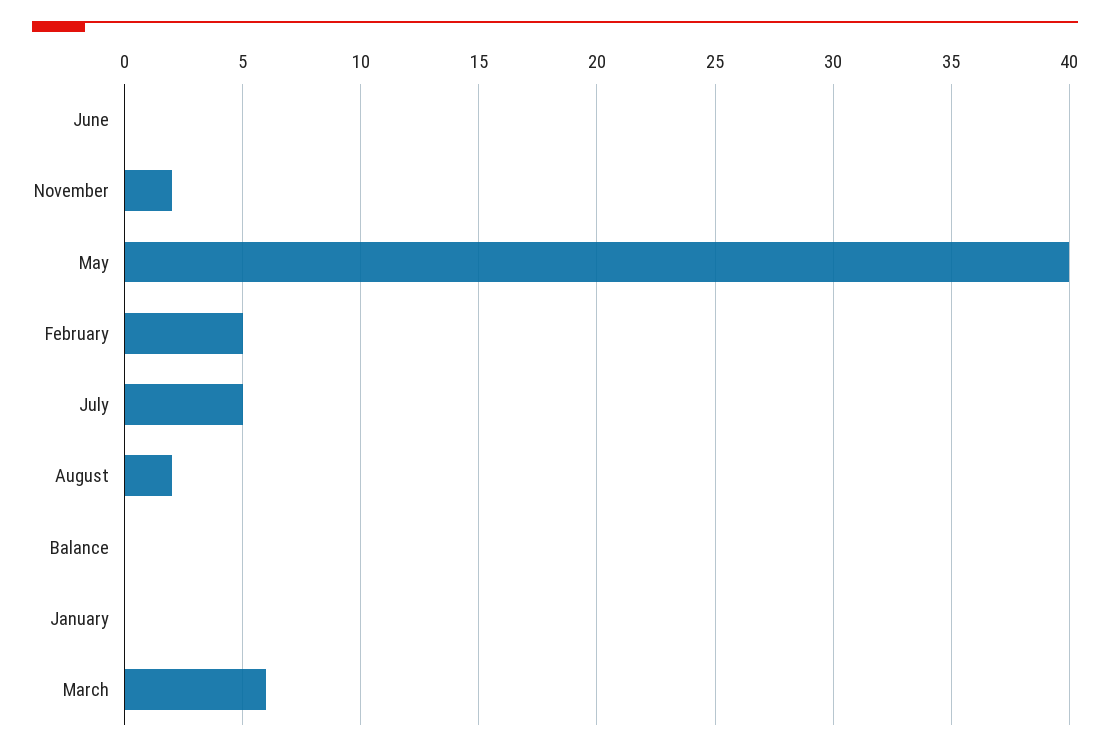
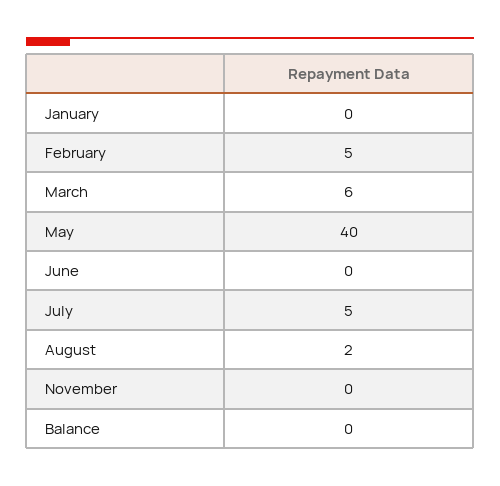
November: 2 -> 0

